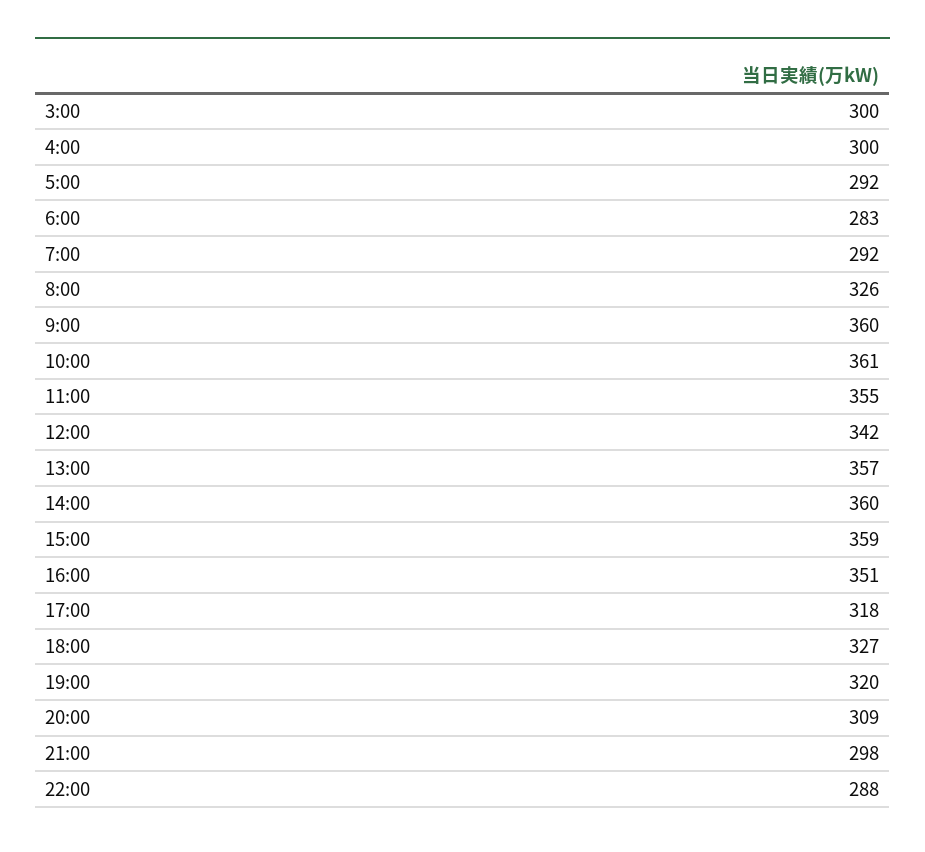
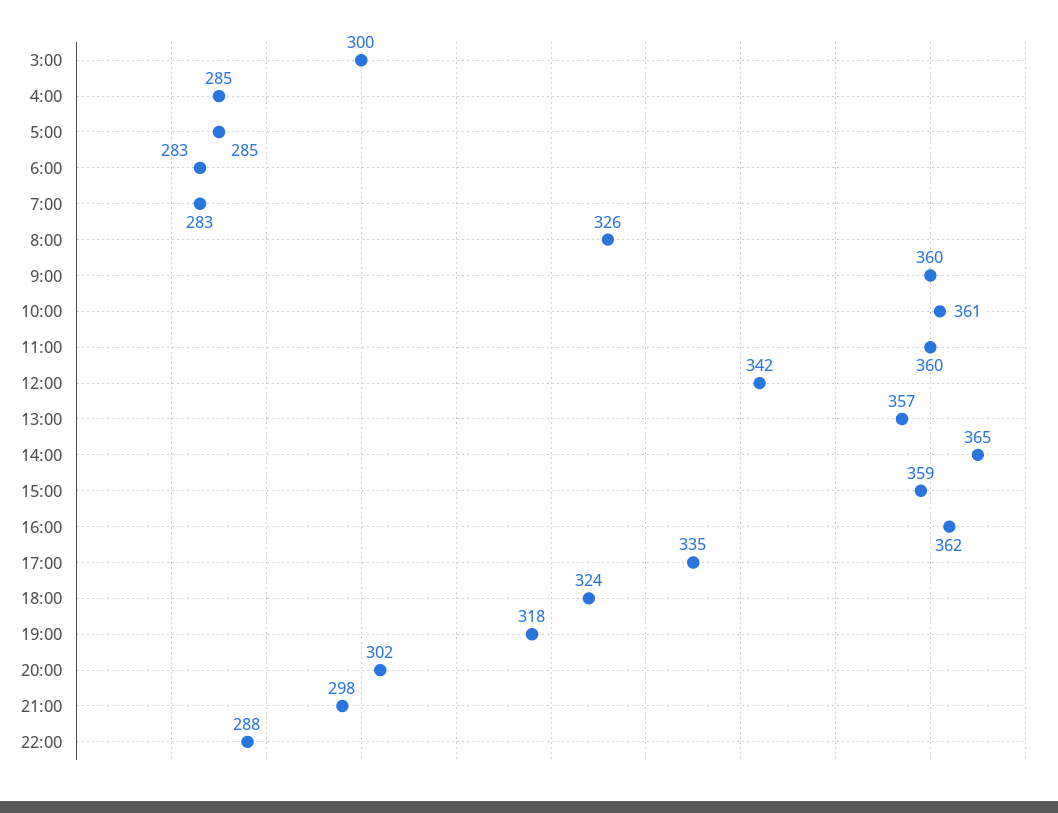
4:00: 300 -> 285
5:00: 292 -> 285
7:00: 292 -> 283
11:00: 355 -> 360
14:00: 360 -> 365
16:00: 351 -> 362
17:00: 318 -> 335
18:00: 327 -> 324
19:00: 320 -> 318
20:00: 309 -> 302

